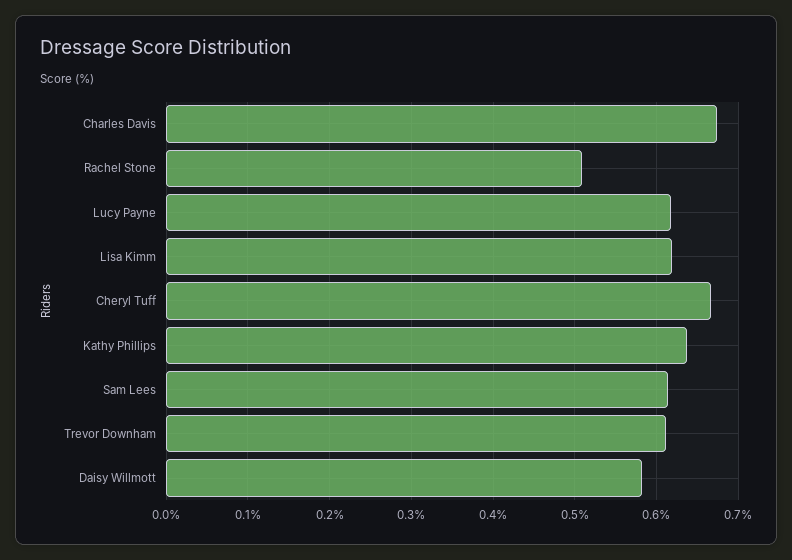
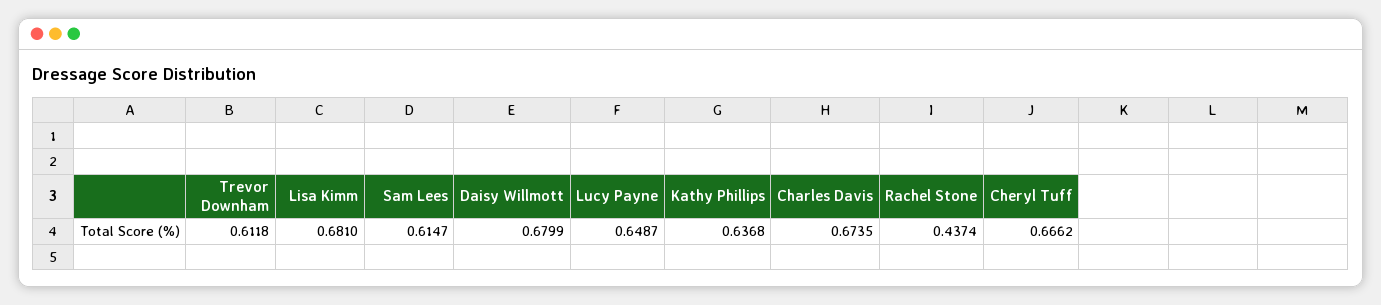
Rachel Stone: 0.51 -> 0.4374
Lucy Payne: 0.62 -> 0.6487
Lisa Kimm: 0.62 -> 0.681
Daisy Willmott: 0.58 -> 0.6799

